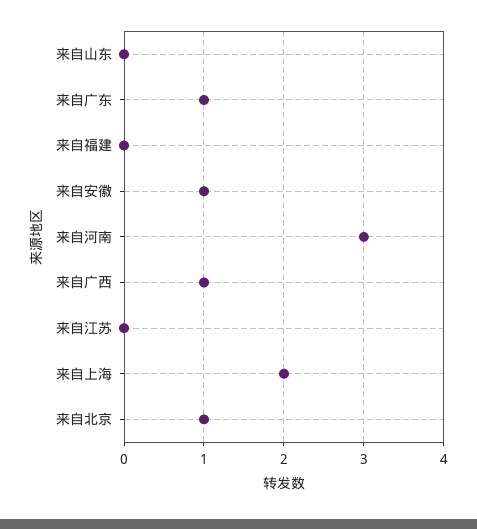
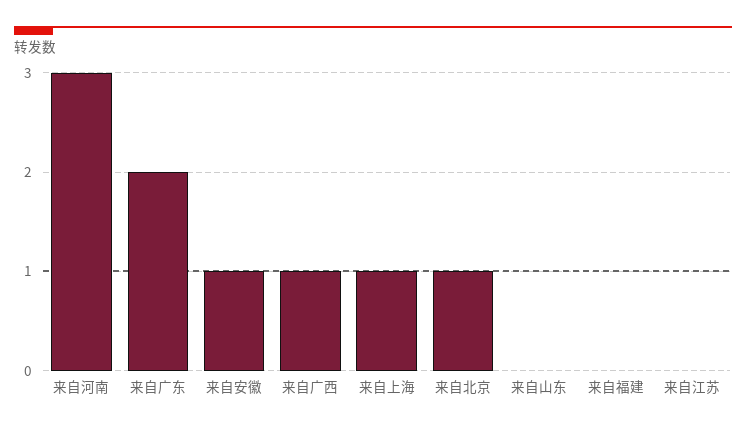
来自广东: 1 -> 2
来自上海: 2 -> 1

